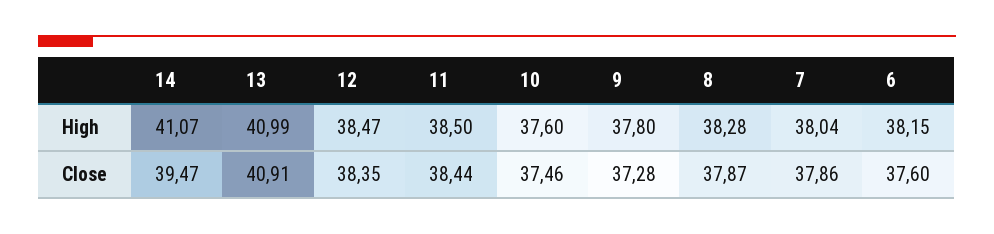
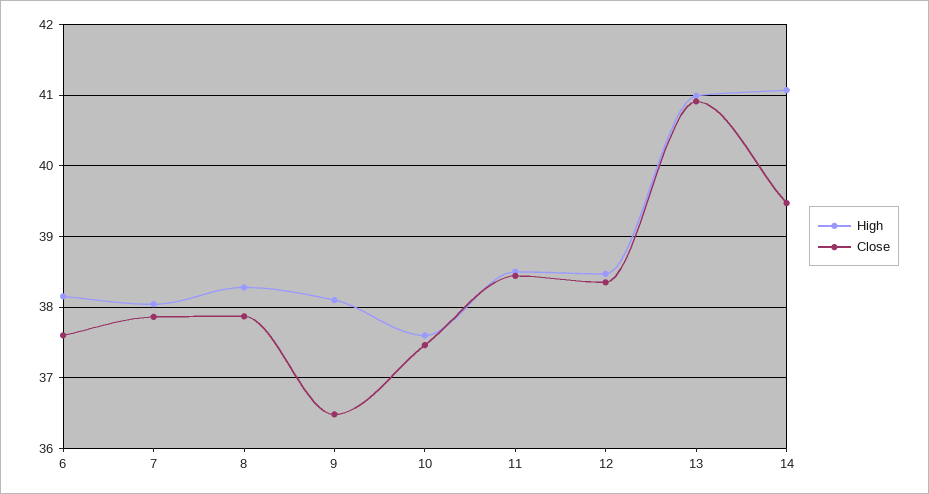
High, 9: 37.8 -> 38.1
Close, 9: 37.28 -> 36.5

